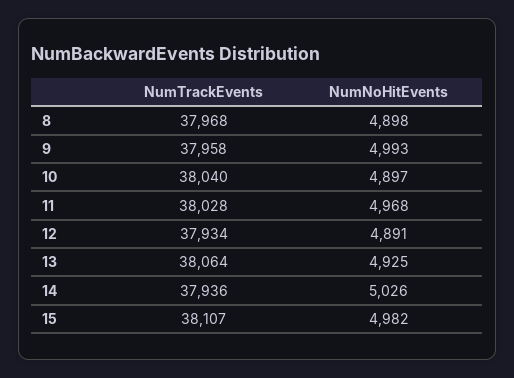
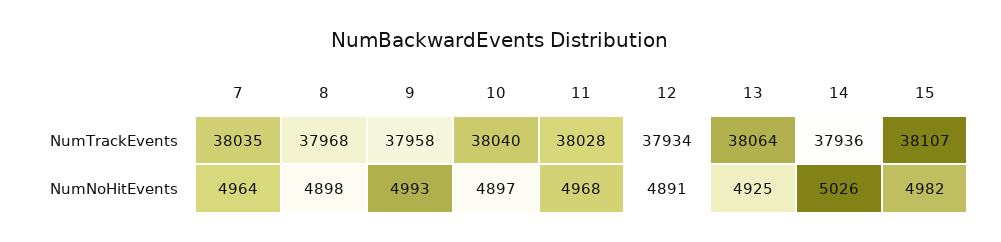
NumTrackEvents, 7: none -> 38035
NumNoHitEvents, 7: none -> 4964

